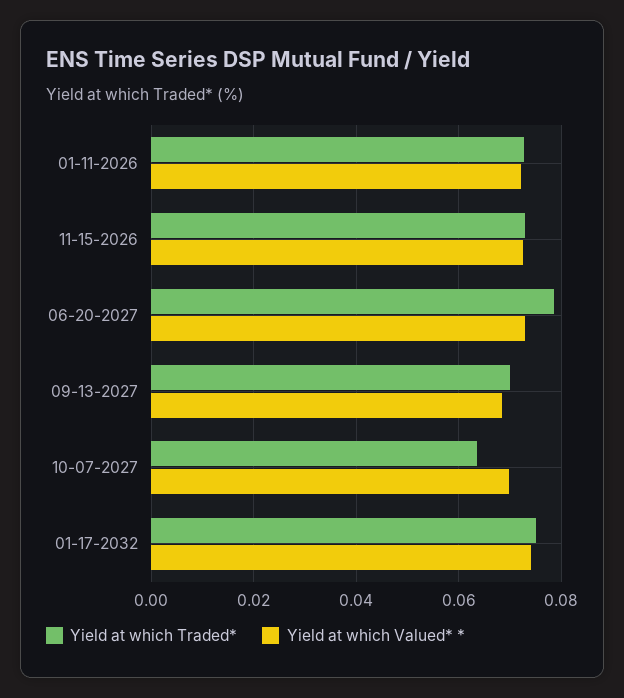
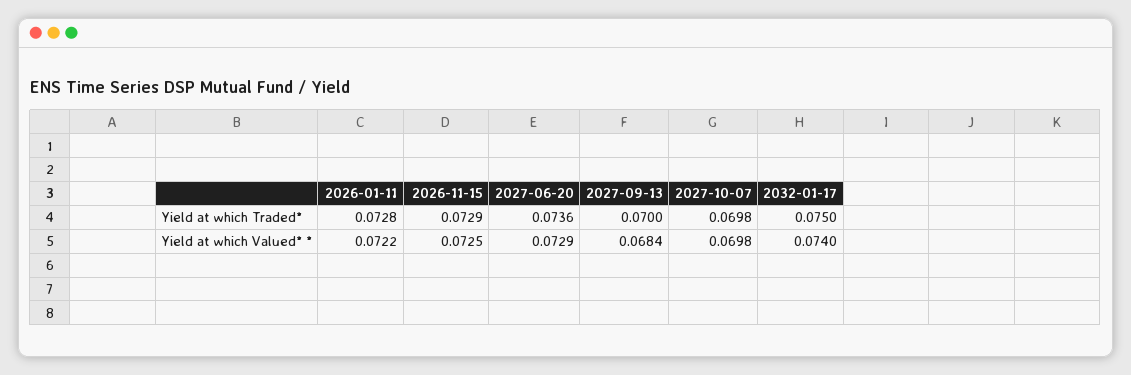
Yield at which Traded*, 06-20-2027: 0.078 -> 0.0736
Yield at which Traded*, 10-07-2027: 0.064 -> 0.0698

